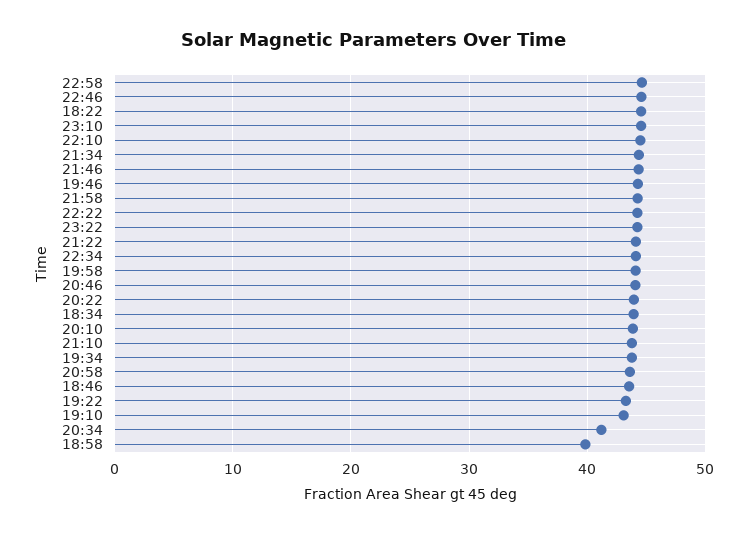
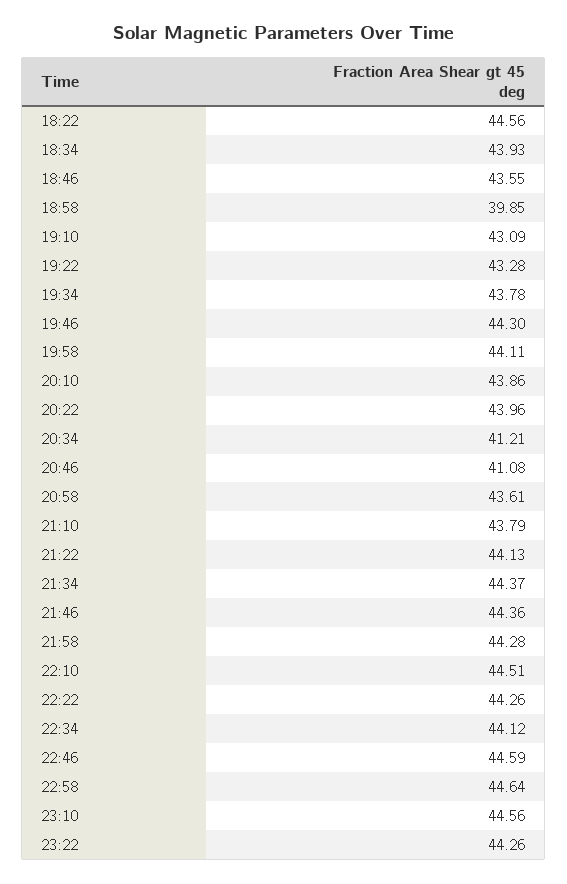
20:46: 44 -> 41.08

